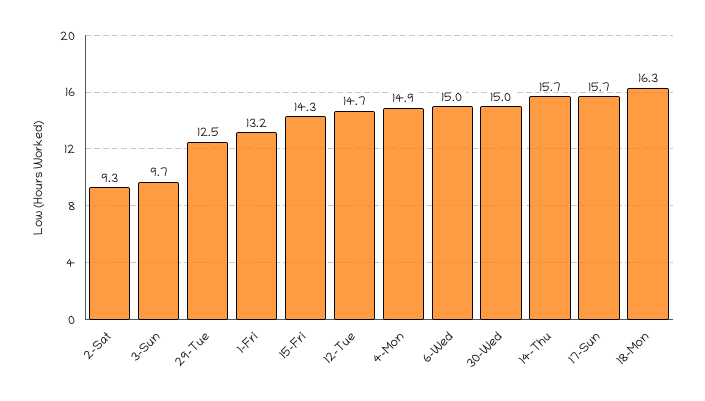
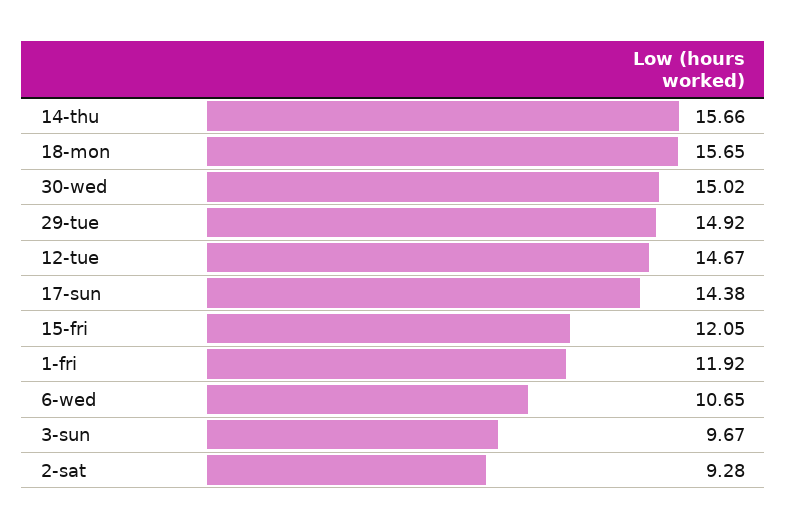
29-Tue: 12.5 -> 14.92
1-Fri: 13.2 -> 11.92
15-Fri: 14.3 -> 12.05
4-Mon: 14.9 -> none
6-Wed: 15 -> 10.65
17-Sun: 15.7 -> 14.38
18-Mon: 16.3 -> 15.65

